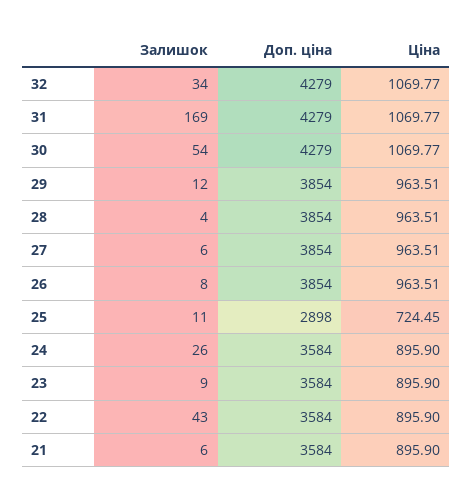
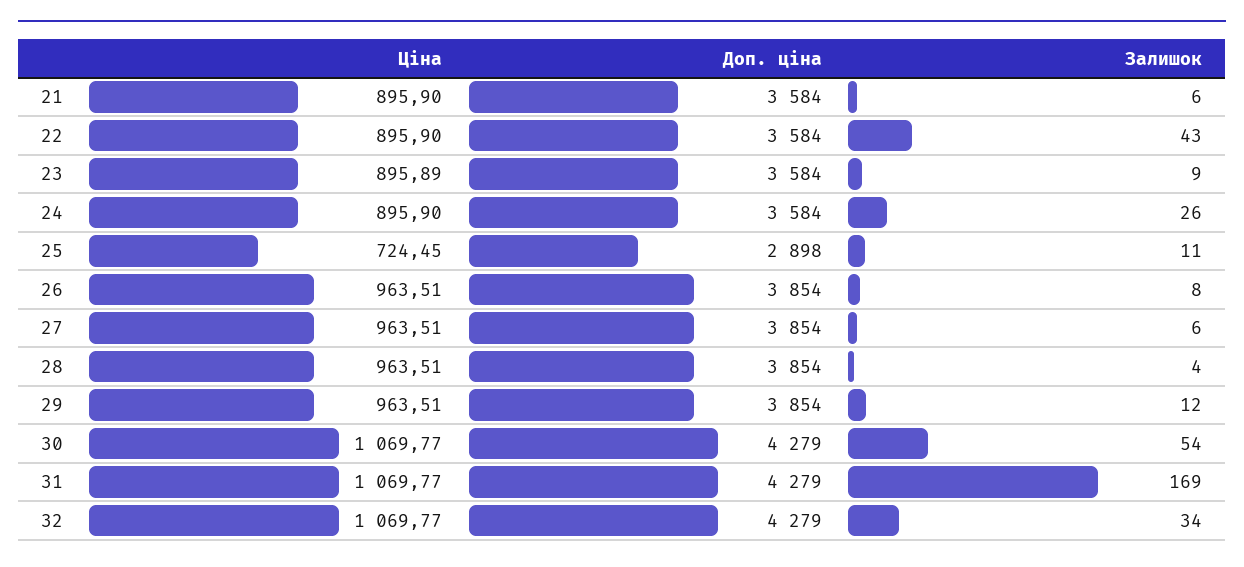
Ціна, 23: 895.9 -> 895.89

